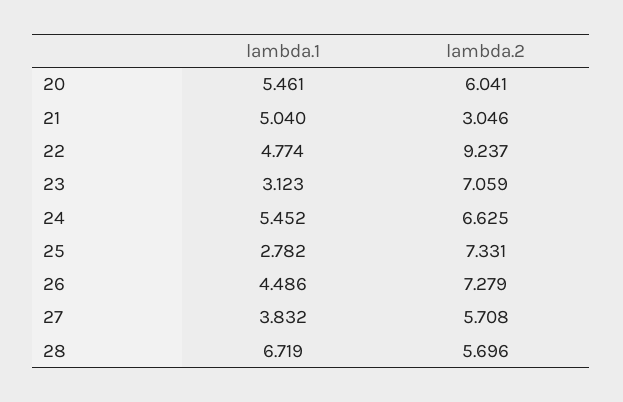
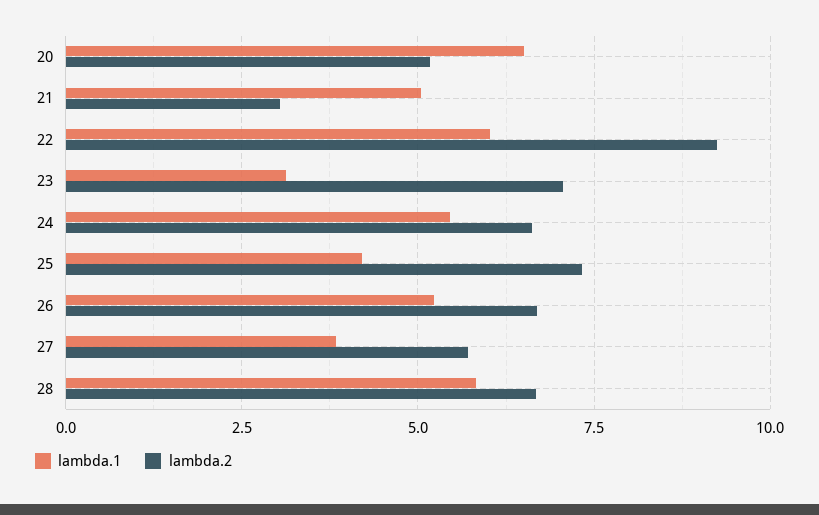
lambda.1, 20: 5.461 -> 6.5
lambda.2, 20: 6.041 -> 5.25
lambda.1, 22: 4.774 -> 6
lambda.1, 25: 2.782 -> 4.25
lambda.1, 26: 4.486 -> 5.25
lambda.2, 26: 7.279 -> 6.75
lambda.1, 28: 6.719 -> 5.75
lambda.2, 28: 5.696 -> 6.75

